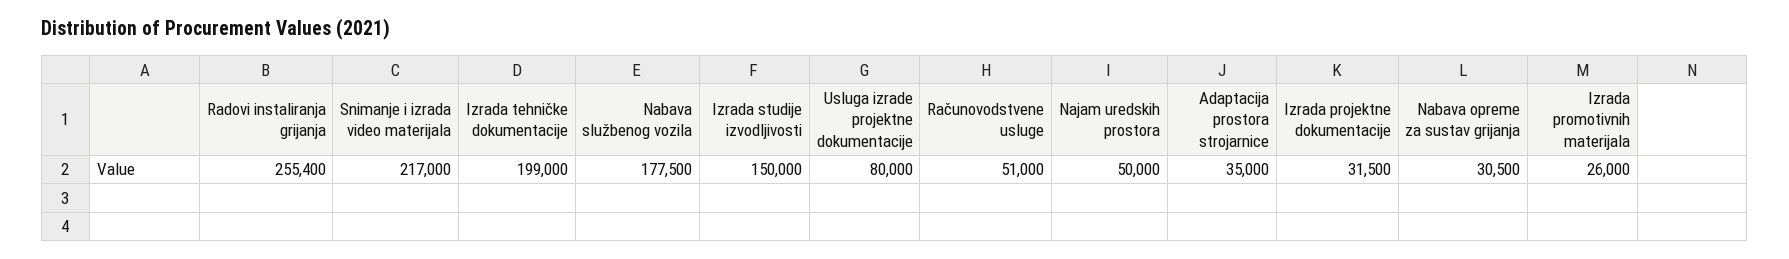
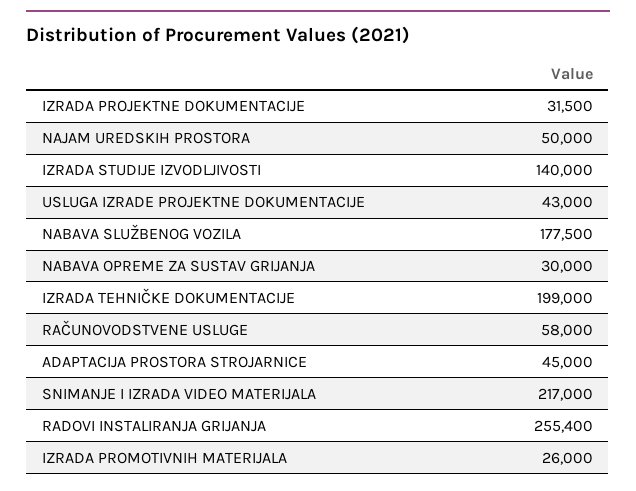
Izrada studije izvodljivosti: 150000 -> 140000
Usluga izrade projektne dokumentacije: 80000 -> 43000
Računovodstvene usluge: 51000 -> 58000
Adaptacija prostora strojarnice: 35000 -> 45000
Nabava opreme za sustav grijanja: 30500 -> 30000

